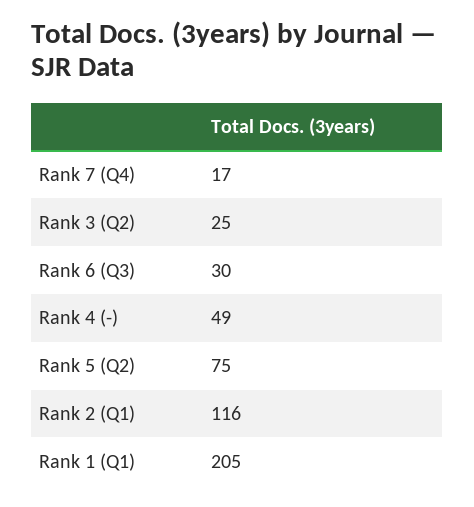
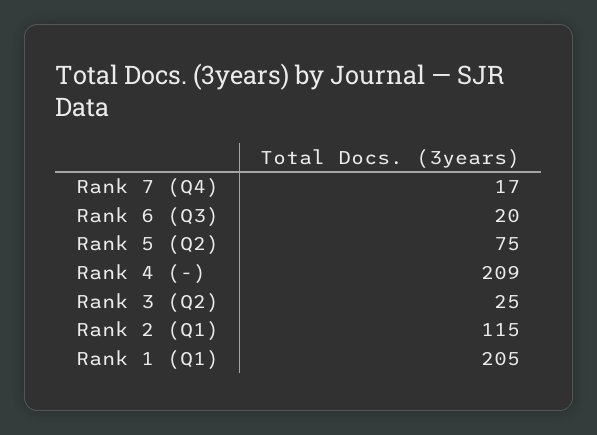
Rank 6 (Q3): 30 -> 20
Rank 4 (-): 49 -> 209
Rank 2 (Q1): 116 -> 115

